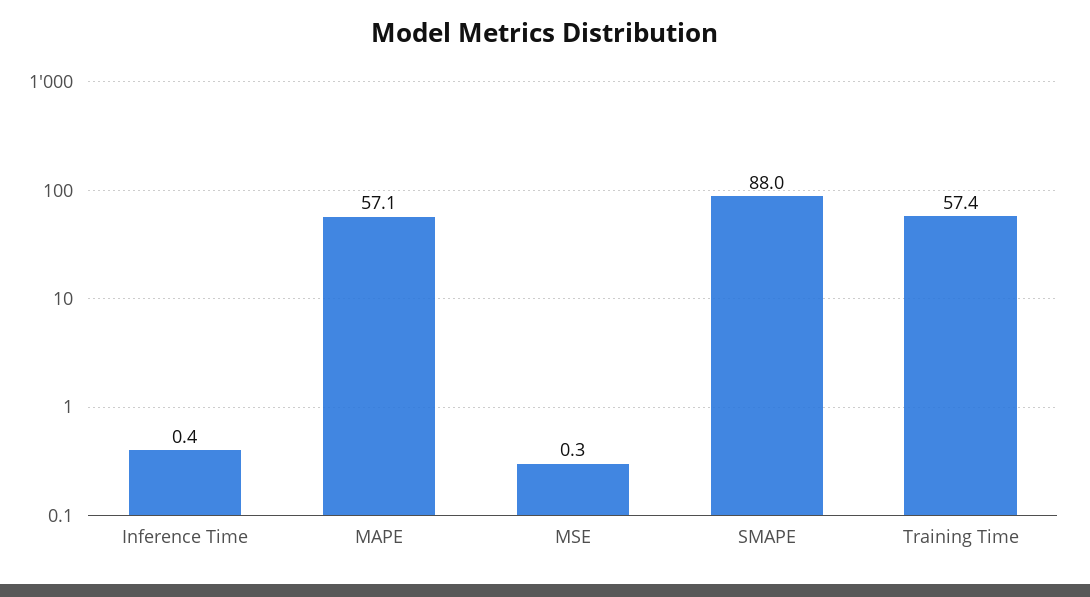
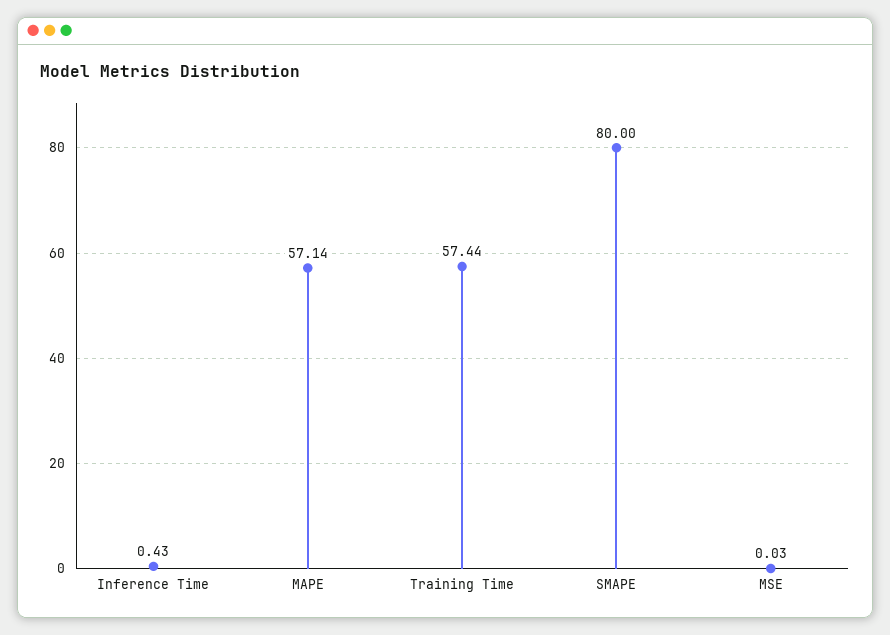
MSE: 0.3 -> 0.03
SMAPE: 88 -> 80

